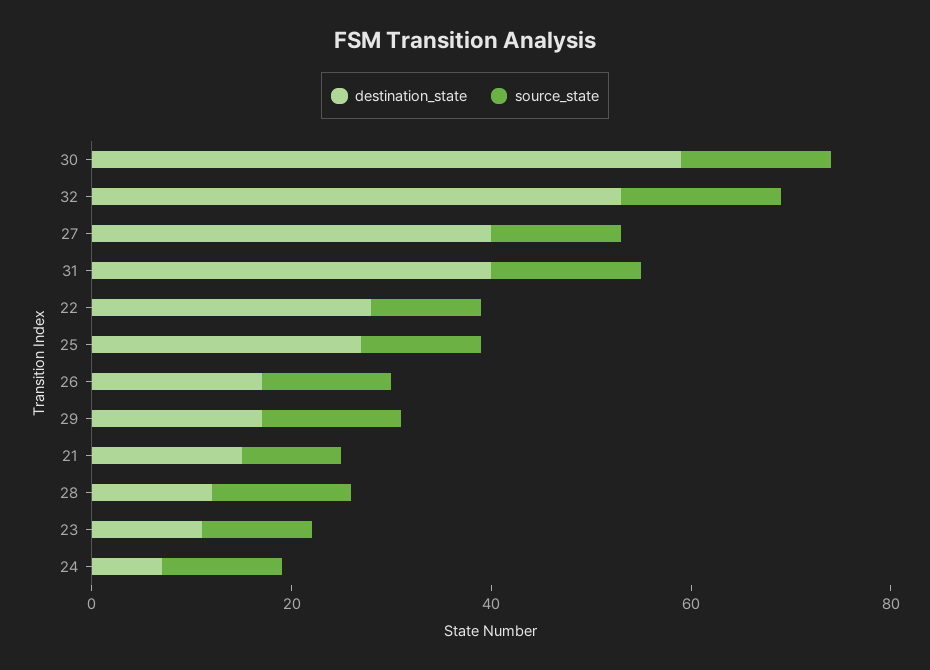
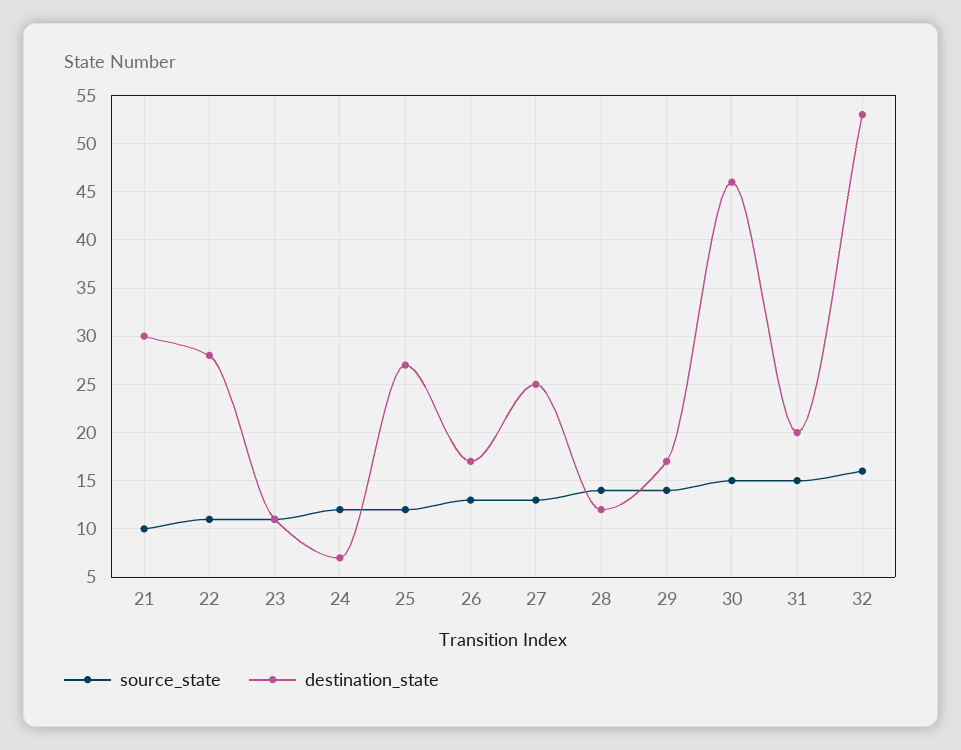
destination_state, 30: 60 -> 46
destination_state, 27: 40 -> 25
destination_state, 31: 40 -> 20
destination_state, 21: 15 -> 30

